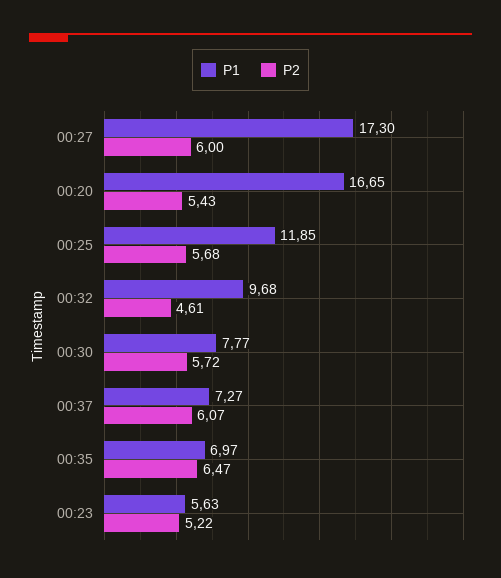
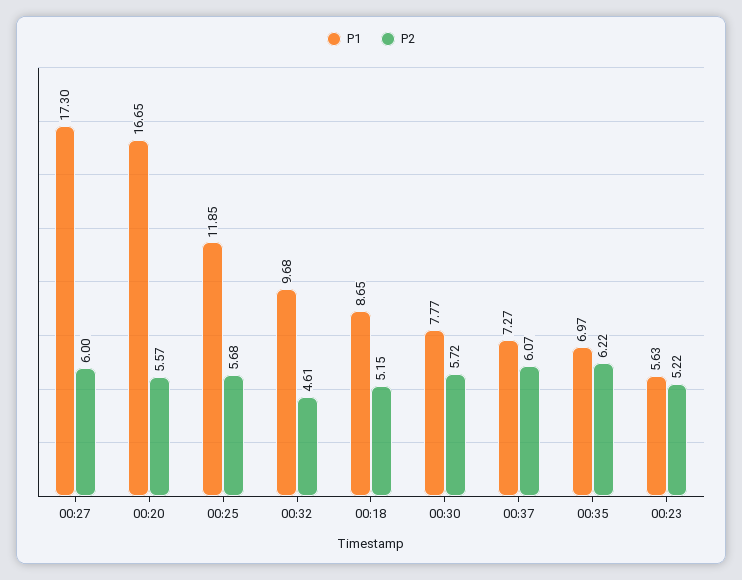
P2, 00:20: 5.43 -> 5.57
P2, 00:35: 6.47 -> 6.22
P1, 00:18: none -> 8.65
P2, 00:18: none -> 5.15

